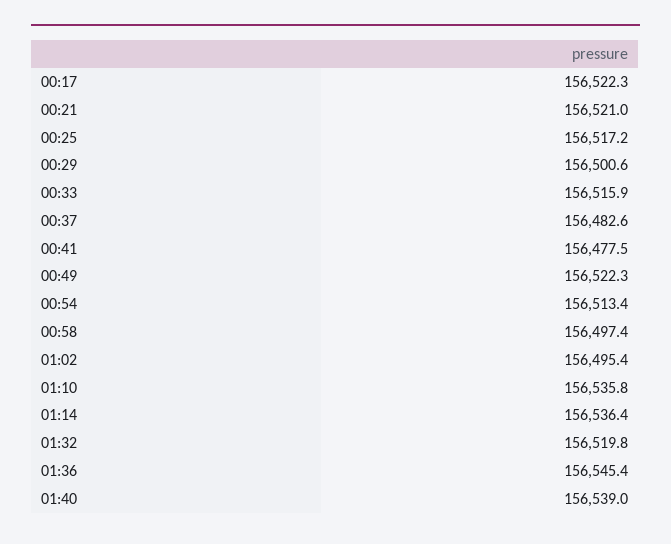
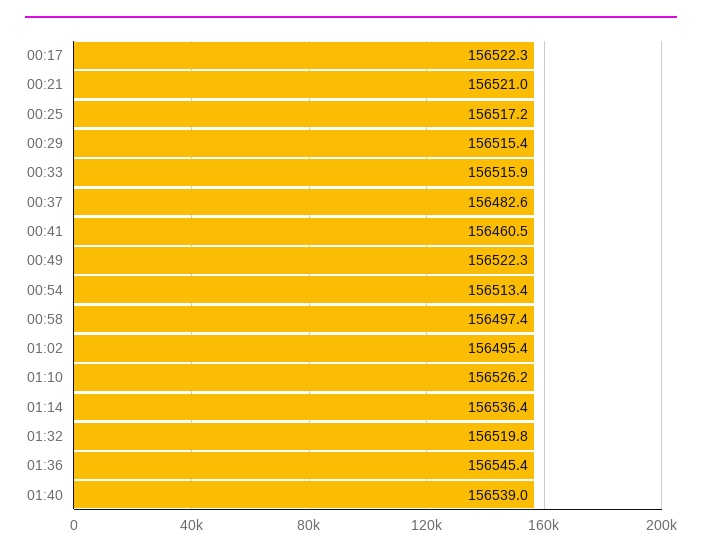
00:29: 156500.6 -> 156515.4
00:41: 156477.5 -> 156460.5
01:10: 156535.8 -> 156526.2

